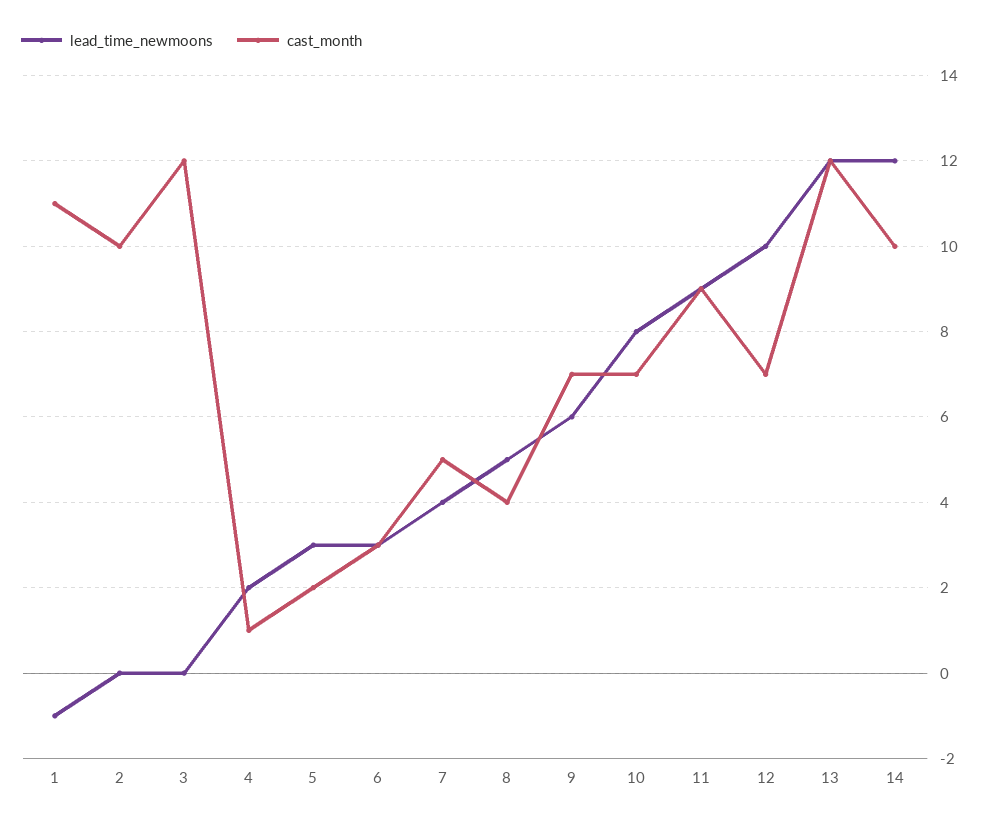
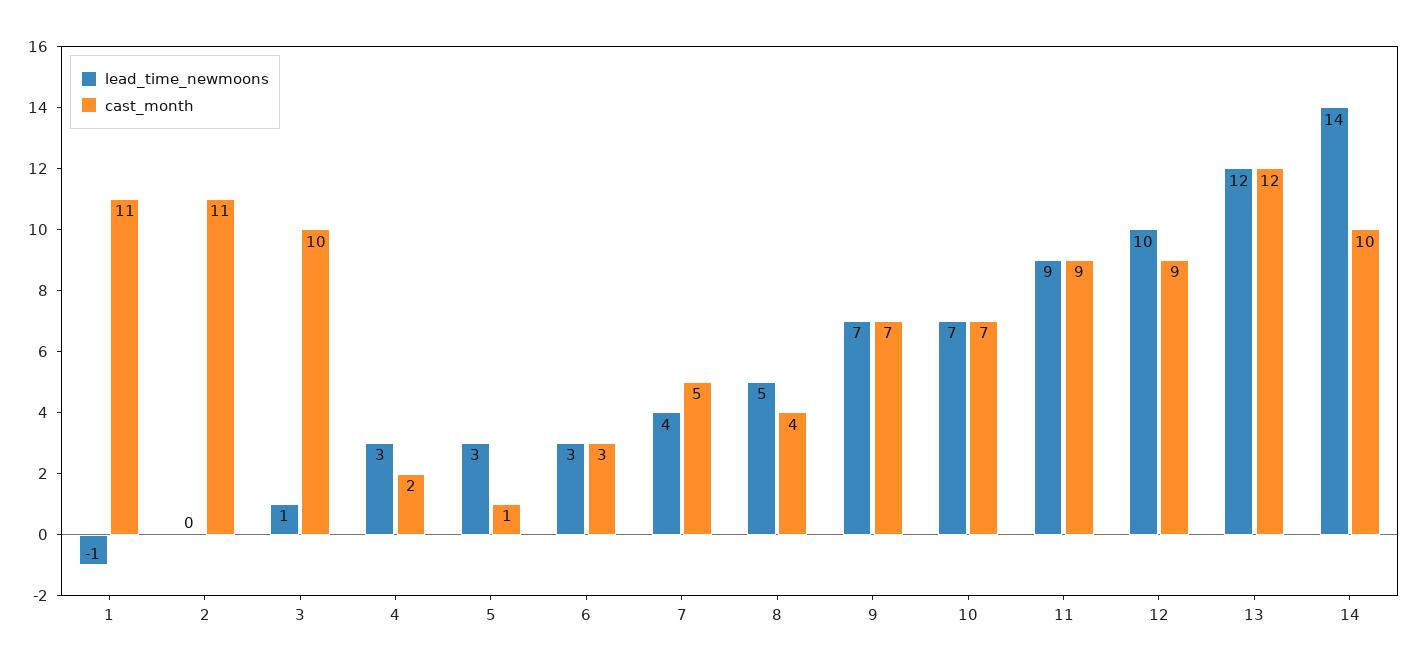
cast_month, 2: 10 -> 11
lead_time_newmoons, 3: 0 -> 1
cast_month, 3: 12 -> 10
lead_time_newmoons, 4: 2 -> 3
cast_month, 4: 1 -> 2
cast_month, 5: 2 -> 1
lead_time_newmoons, 9: 6 -> 7
lead_time_newmoons, 10: 8 -> 7
cast_month, 12: 7 -> 9
lead_time_newmoons, 14: 12 -> 14

